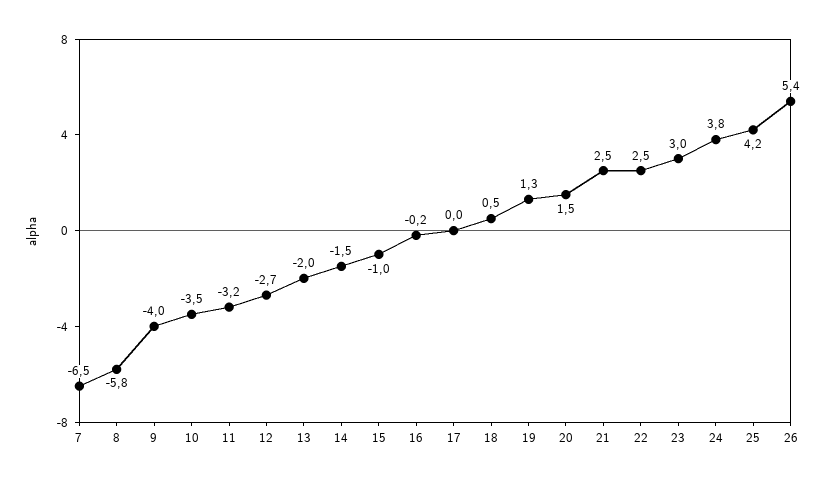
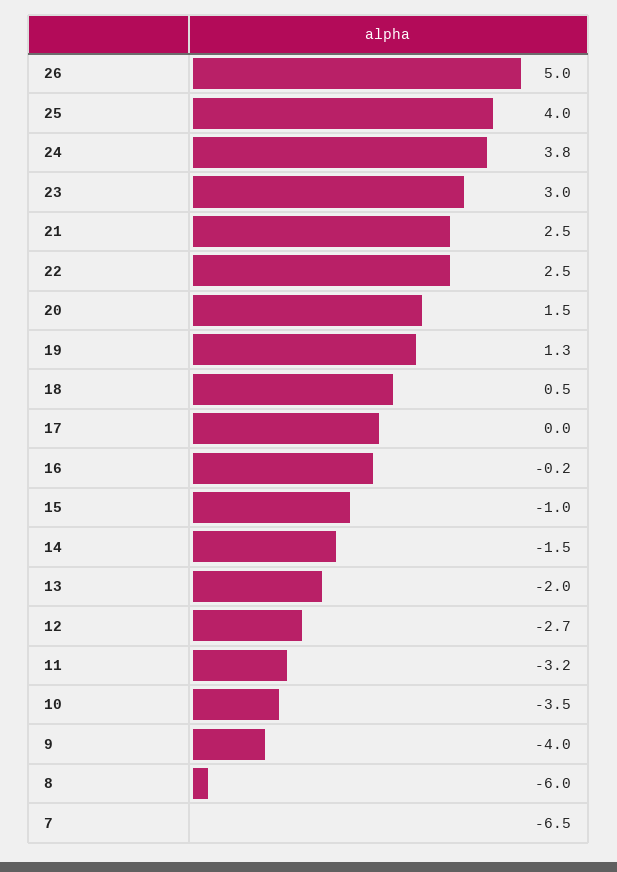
8: -5.8 -> -6
25: 4.2 -> 4
26: 5.4 -> 5

